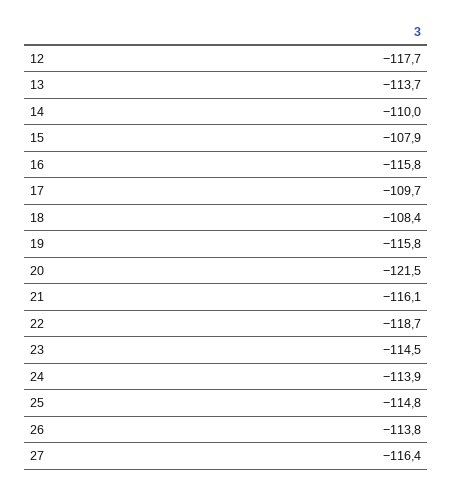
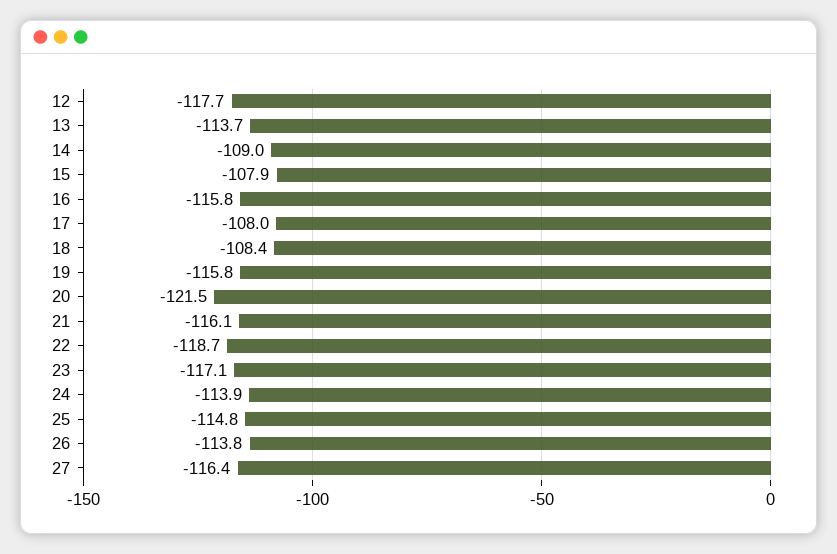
14: -110 -> -109
17: -109.7 -> -108
23: -114.5 -> -117.1

